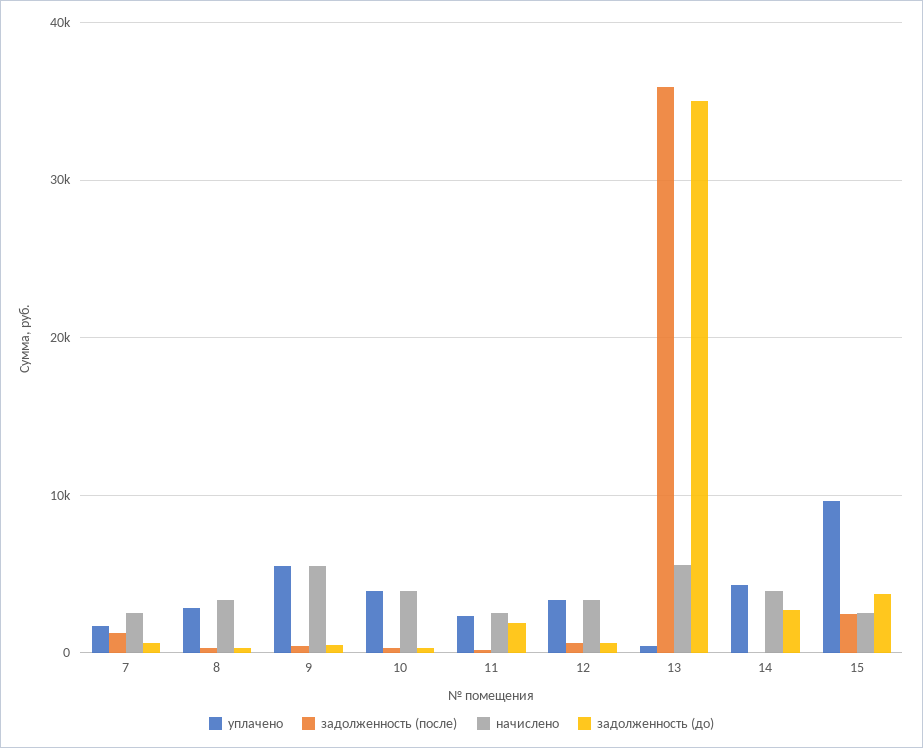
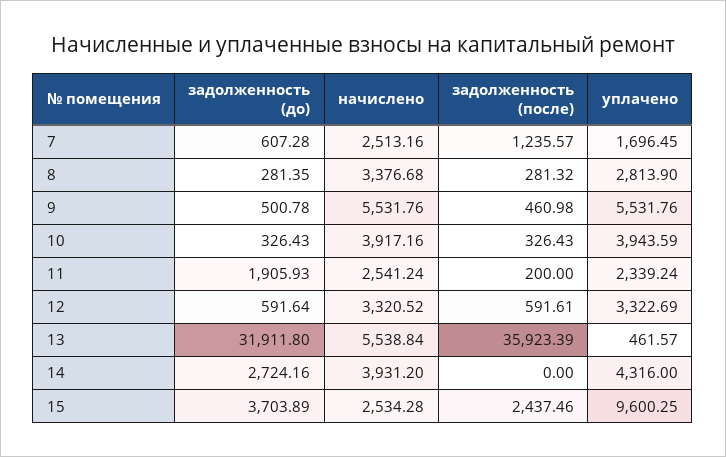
задолженность (до), 13: 35000 -> 31911.8

